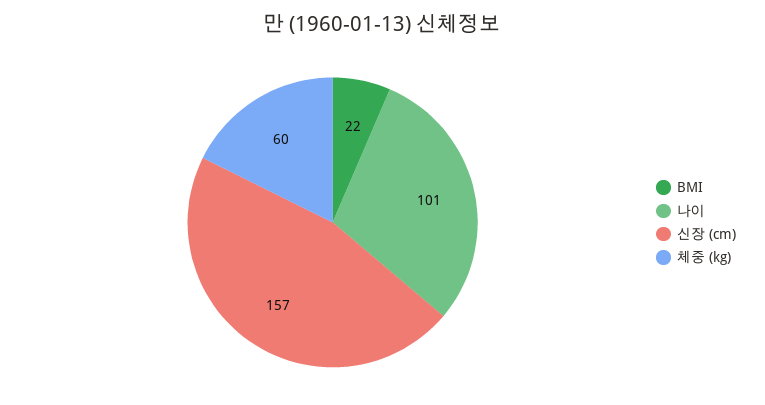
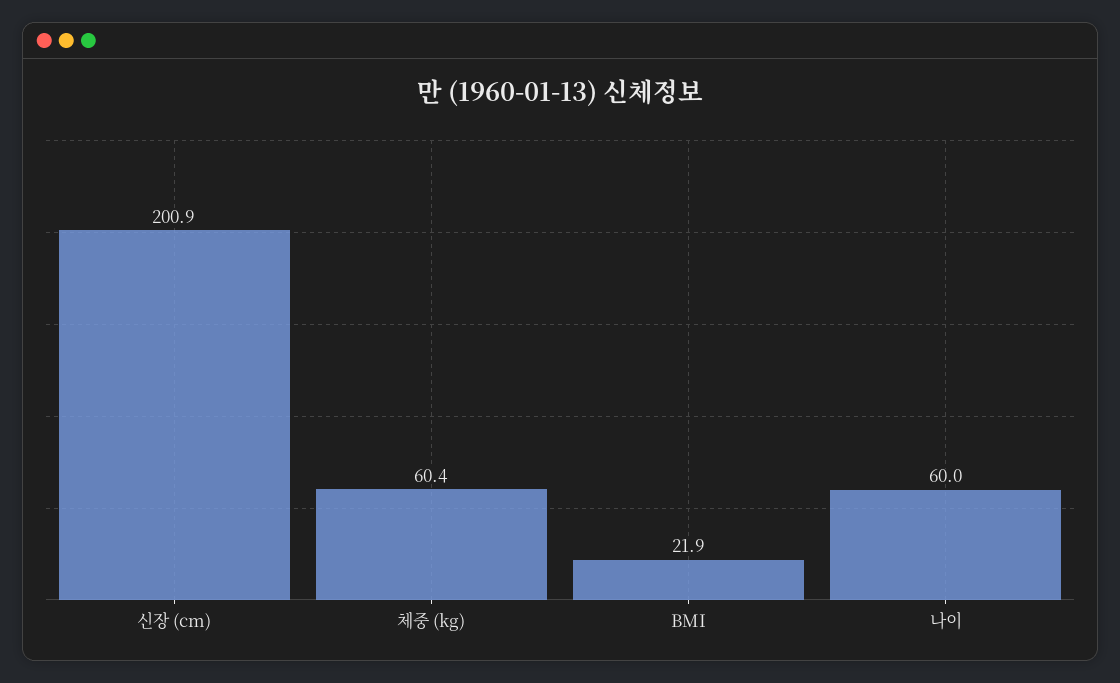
나이: 101 -> 60
신장 (cm): 157 -> 200.9

